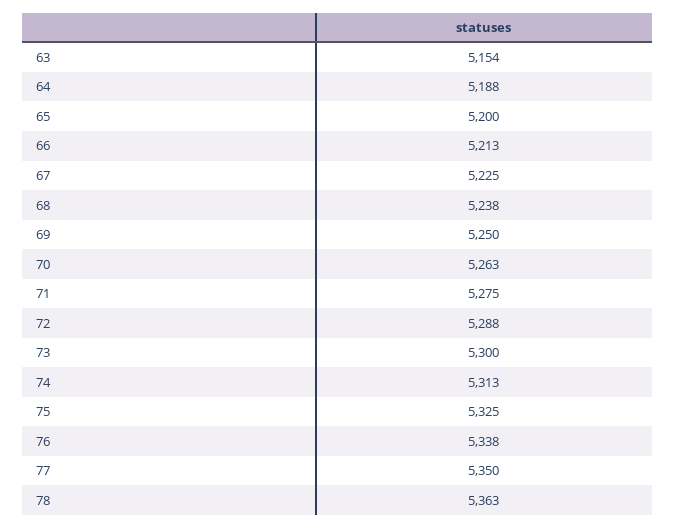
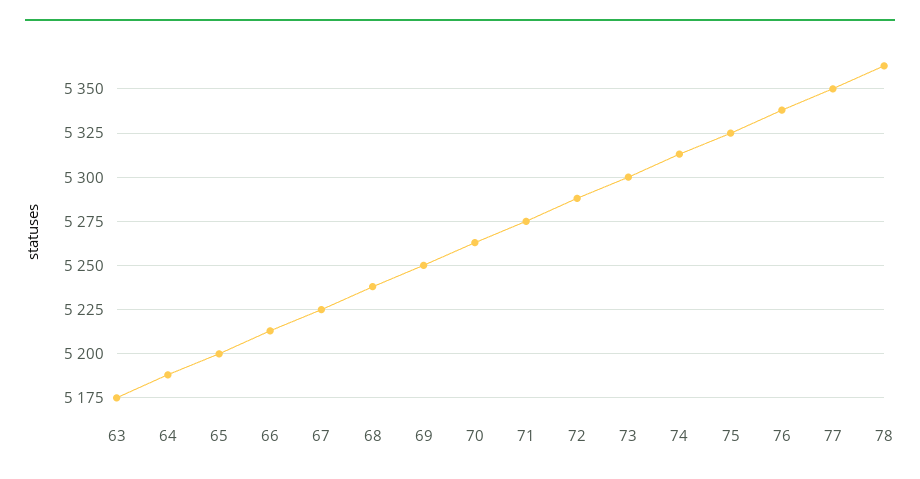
63: 5154 -> 5175

